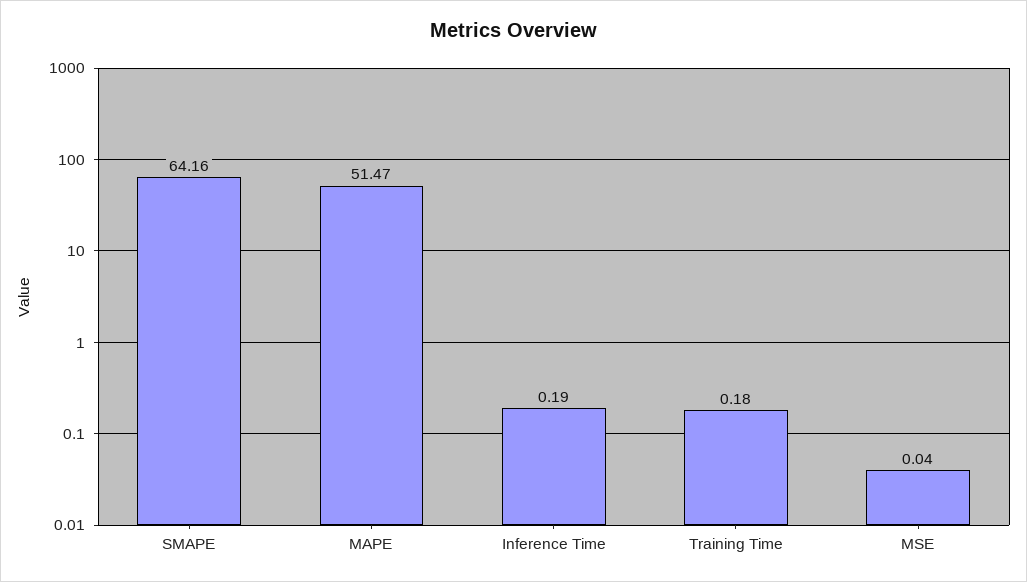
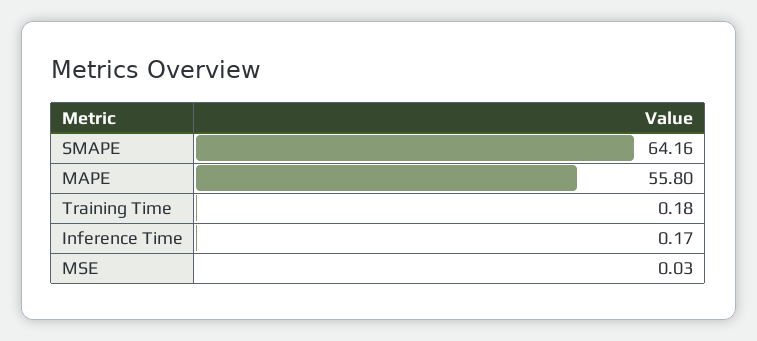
MAPE: 51.47 -> 55.8
Inference Time: 0.19 -> 0.17
MSE: 0.04 -> 0.03

